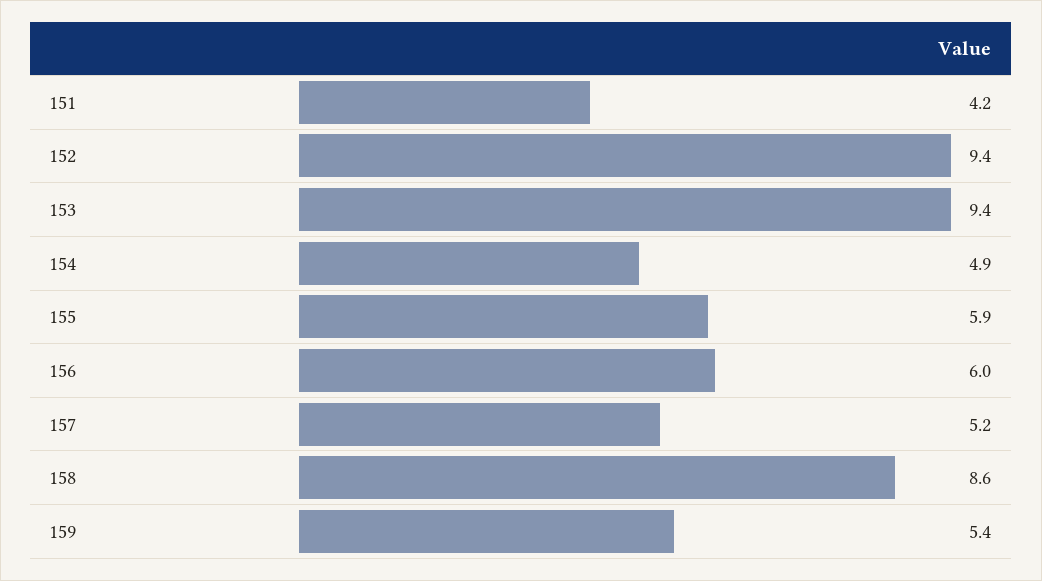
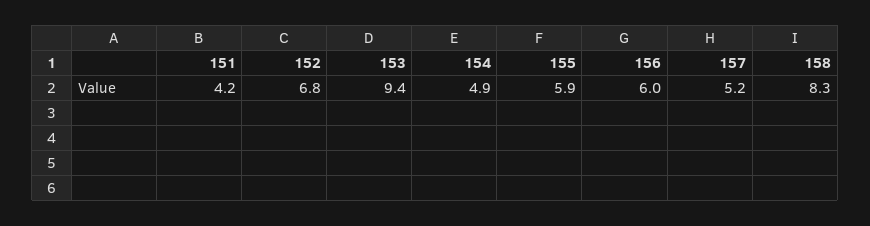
152: 9.4 -> 6.8
158: 8.6 -> 8.3
159: 5.4 -> none

